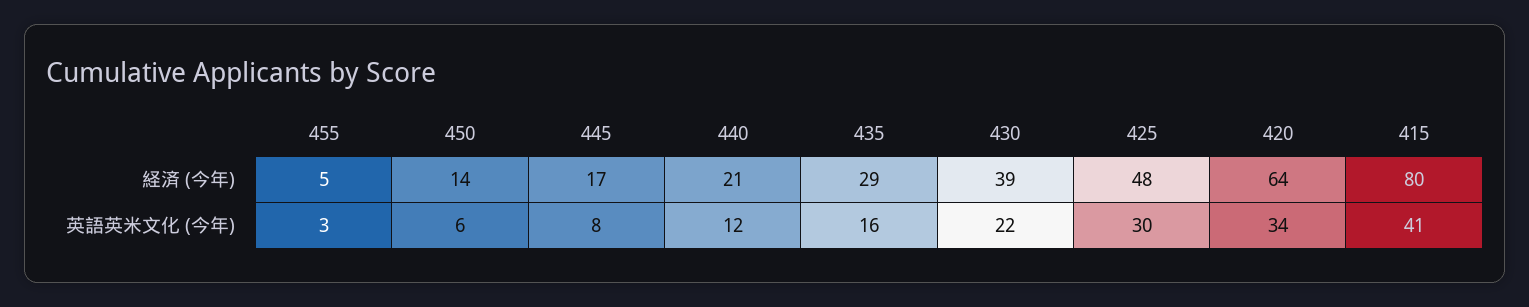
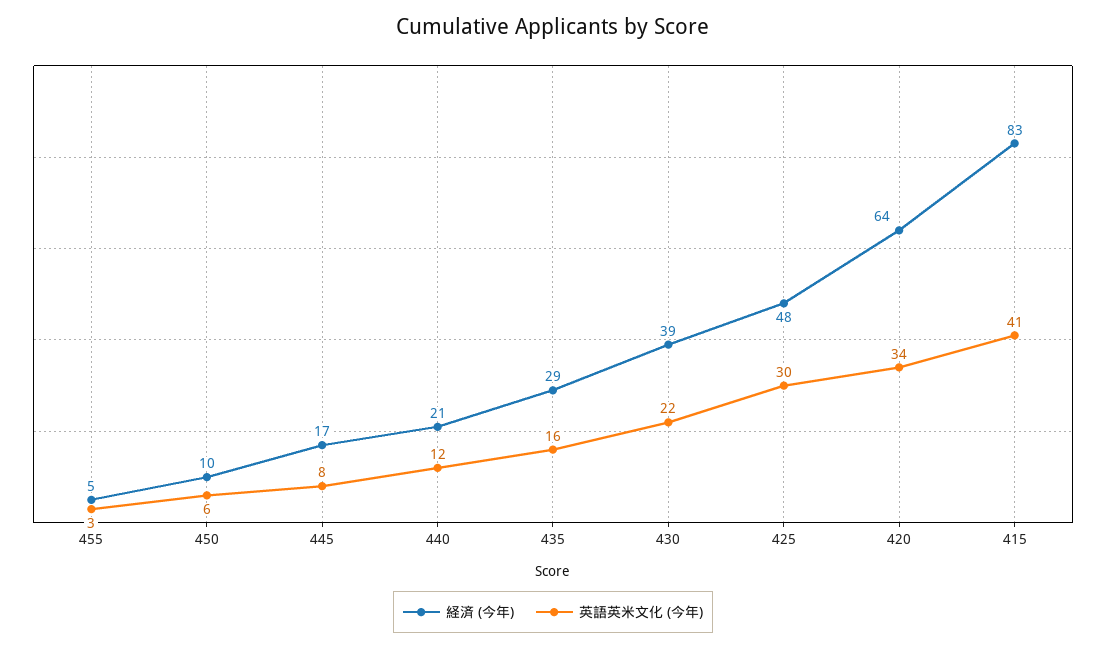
経済 (今年), 450: 14 -> 10
経済 (今年), 415: 80 -> 83

